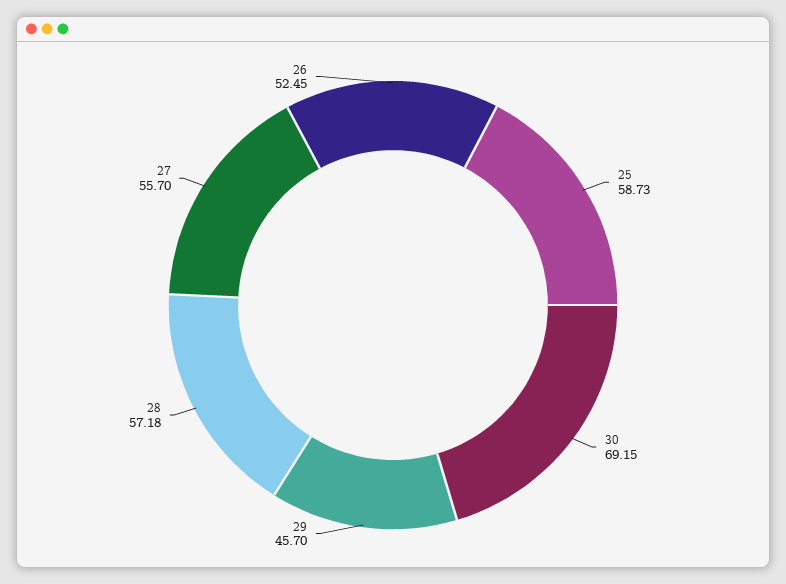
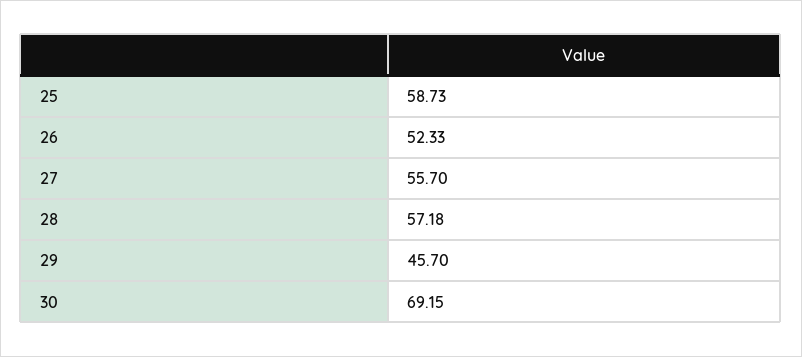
26: 52.45 -> 52.33

